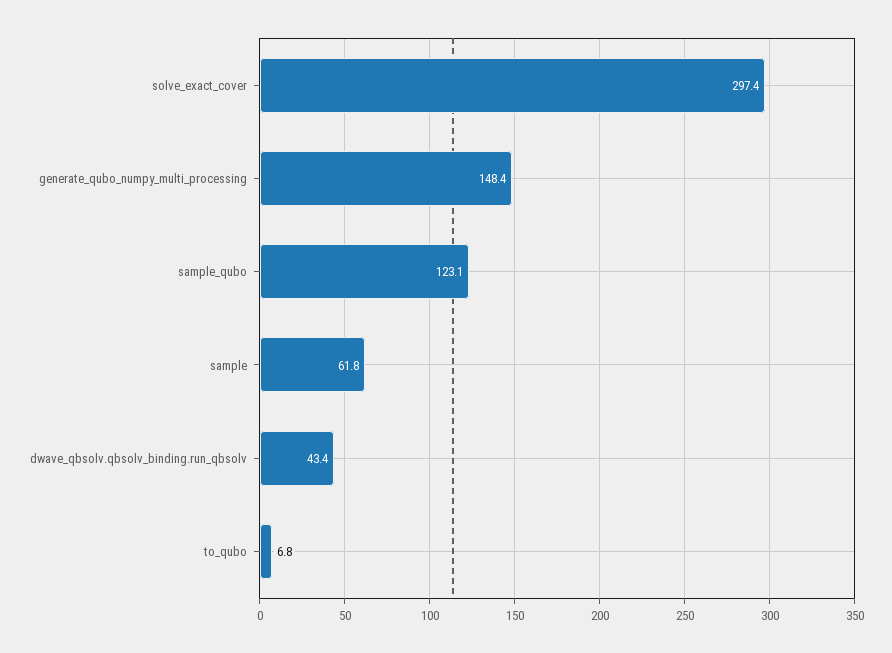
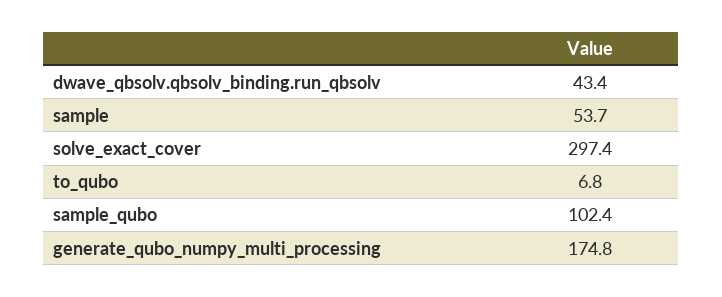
generate_qubo_numpy_multi_processing: 148.4 -> 174.8
sample_qubo: 123.1 -> 102.4
sample: 61.8 -> 53.7

